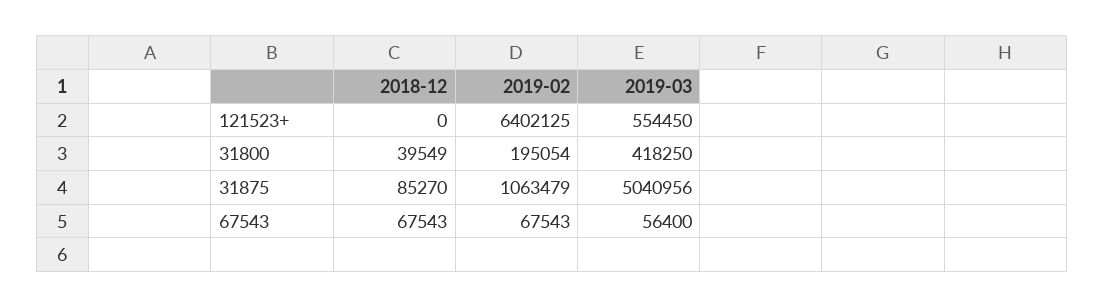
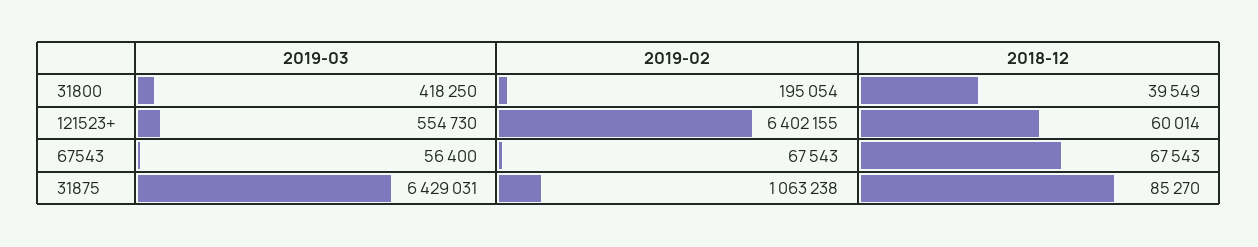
2018-12, 121523+: 0 -> 60014
2019-02, 121523+: 6402125 -> 6402155
2019-03, 121523+: 554450 -> 554730
2019-02, 31875: 1063479 -> 1063238
2019-03, 31875: 5040956 -> 6429031

